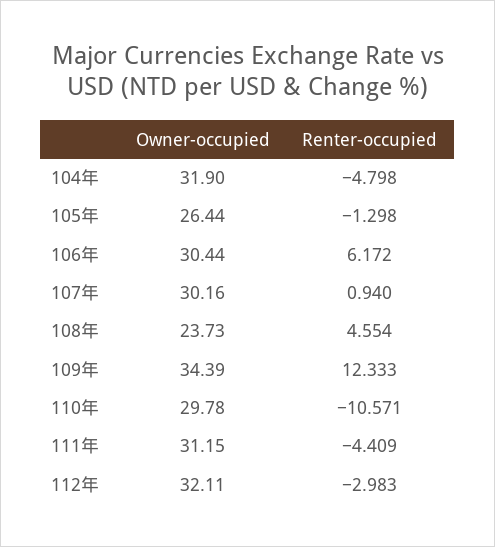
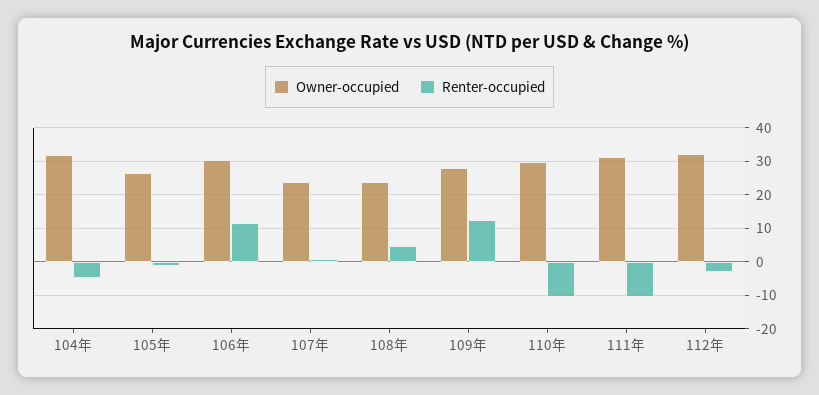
Renter-occupied, 106年: 6.172 -> 12
Owner-occupied, 107年: 30.16 -> 24
Owner-occupied, 109年: 34.39 -> 28
Renter-occupied, 111年: -4.409 -> -10

